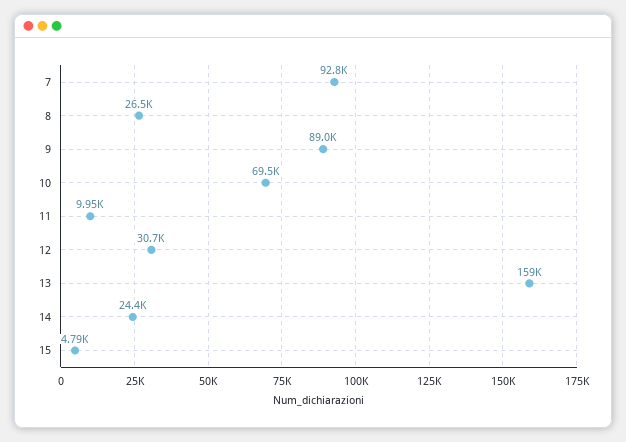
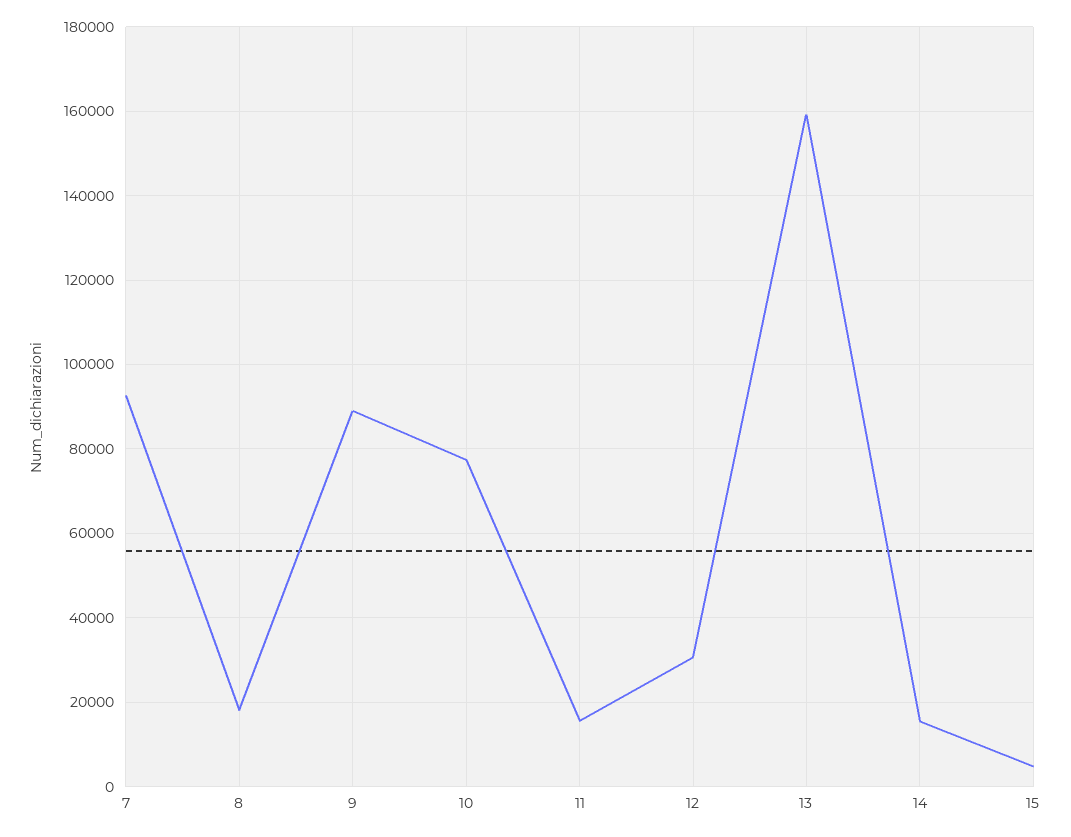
8: 26500 -> 18000
10: 69500 -> 78000
11: 9950 -> 16000
14: 24400 -> 16000

